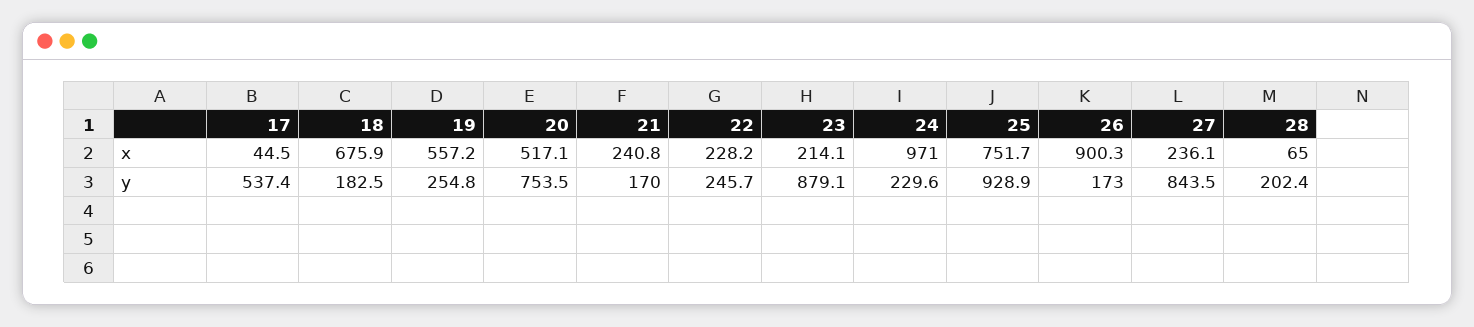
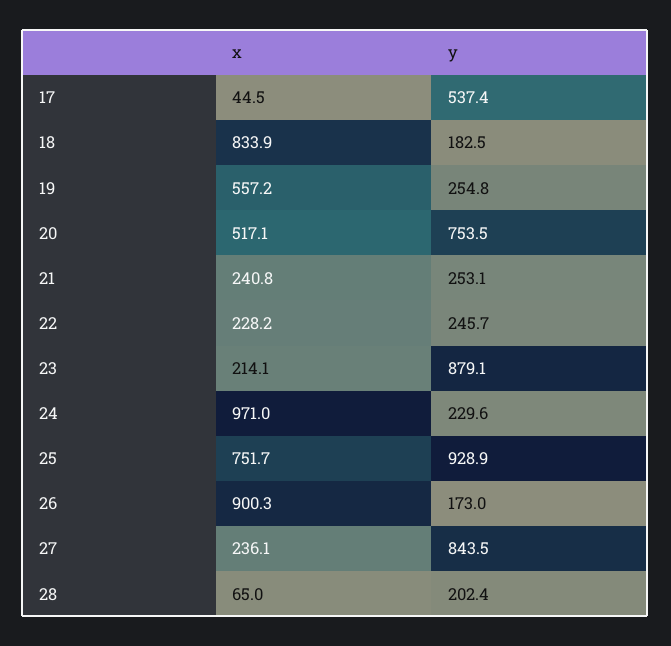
18, x: 675.9 -> 833.9
21, y: 170 -> 253.1

